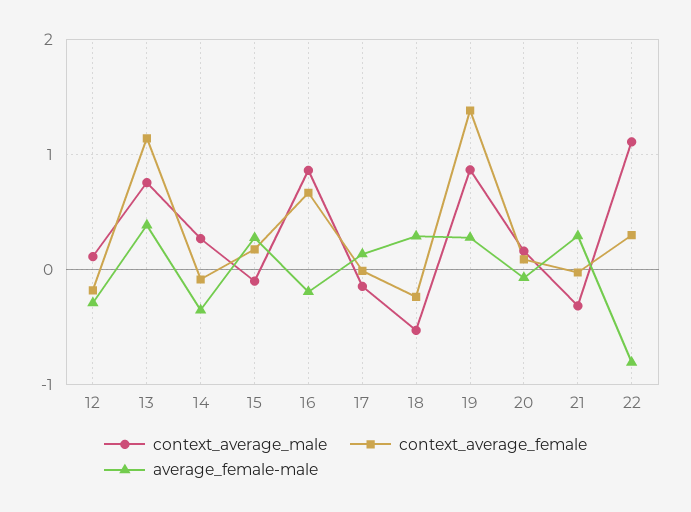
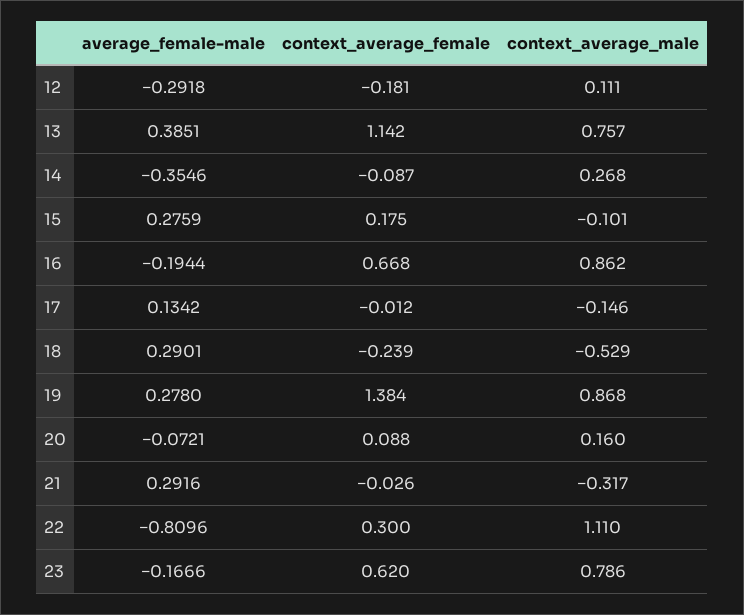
average_female-male, 23: none -> -0.1666
context_average_female, 23: none -> 0.62
context_average_male, 23: none -> 0.786

